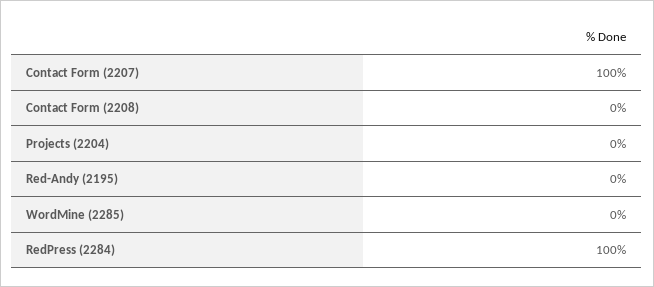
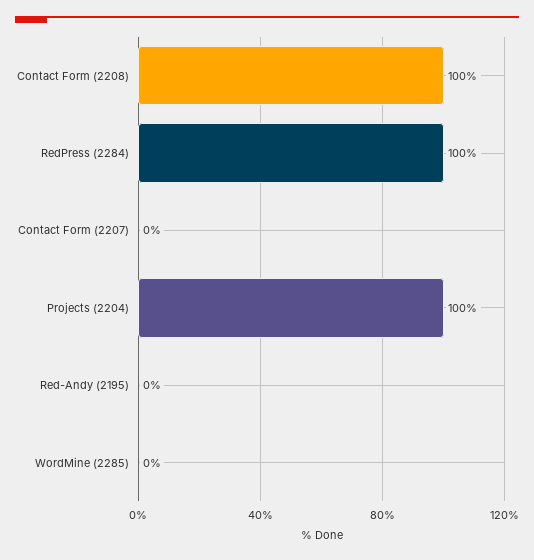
Contact Form (2207): 100 -> 0
Contact Form (2208): 0 -> 100
Projects (2204): 0 -> 100

